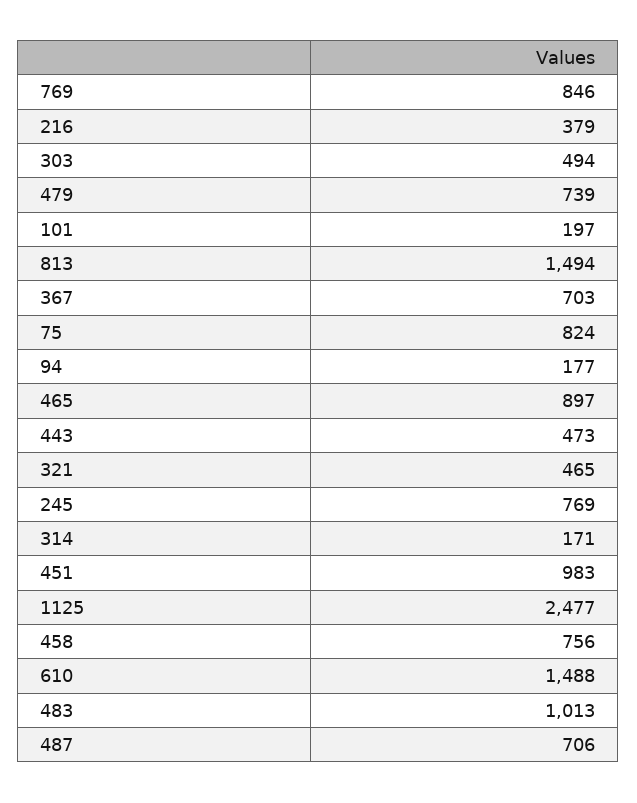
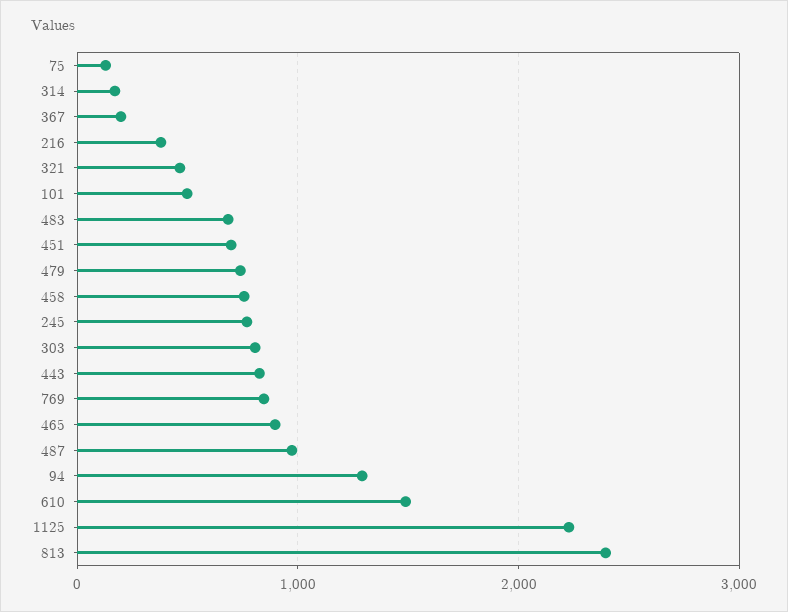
303: 494 -> 800
101: 197 -> 500
813: 1494 -> 2400
367: 703 -> 200
75: 824 -> 100
94: 177 -> 1300
443: 473 -> 800
451: 983 -> 700
1125: 2477 -> 2200
483: 1013 -> 700
487: 706 -> 1000

